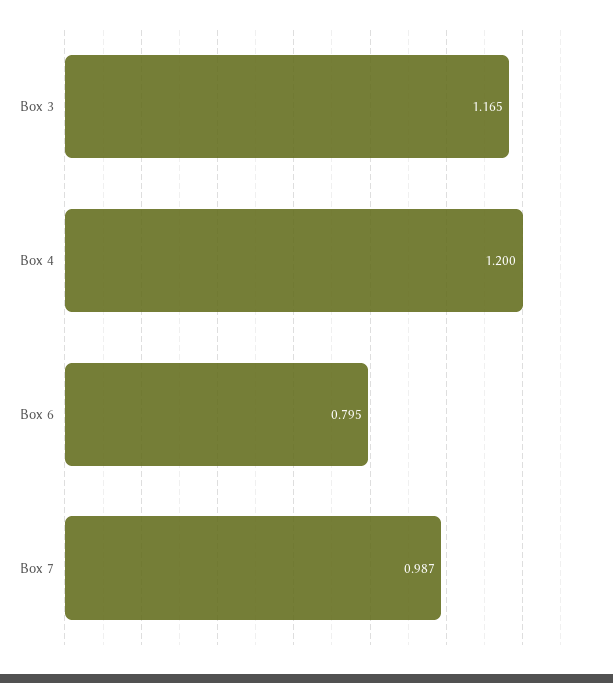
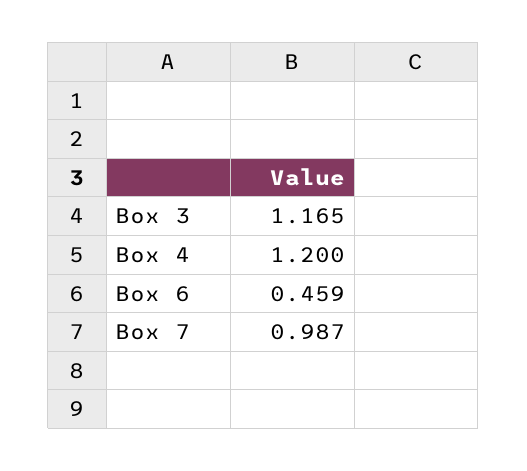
Box 6: 0.795 -> 0.459

